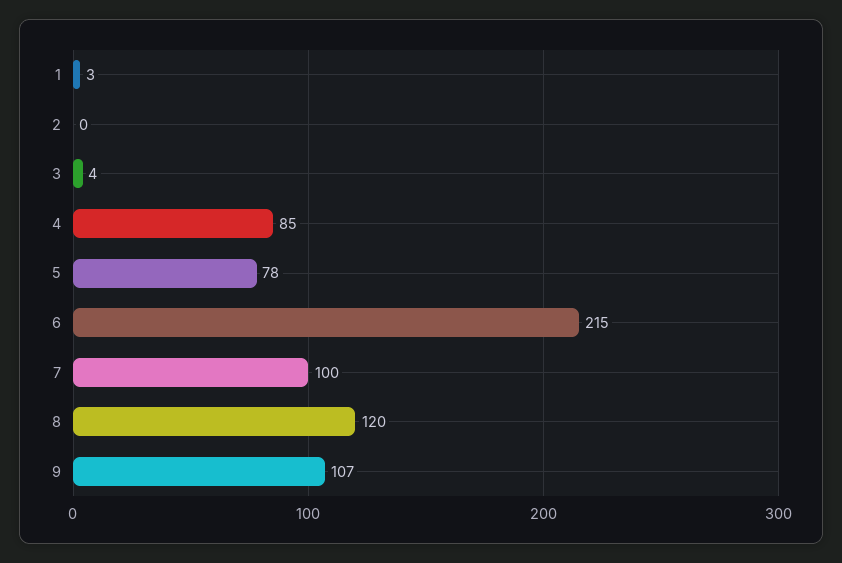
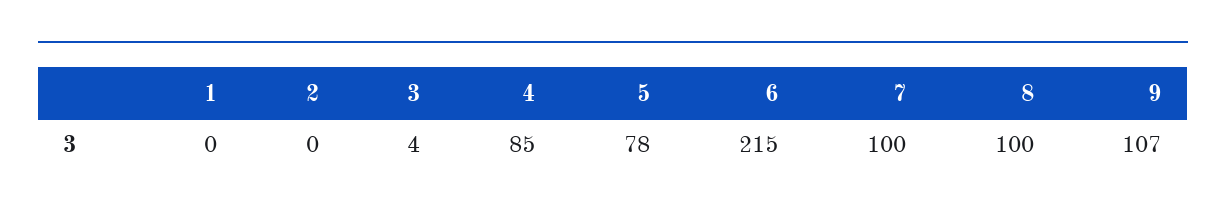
1: 3 -> 0
8: 120 -> 100

